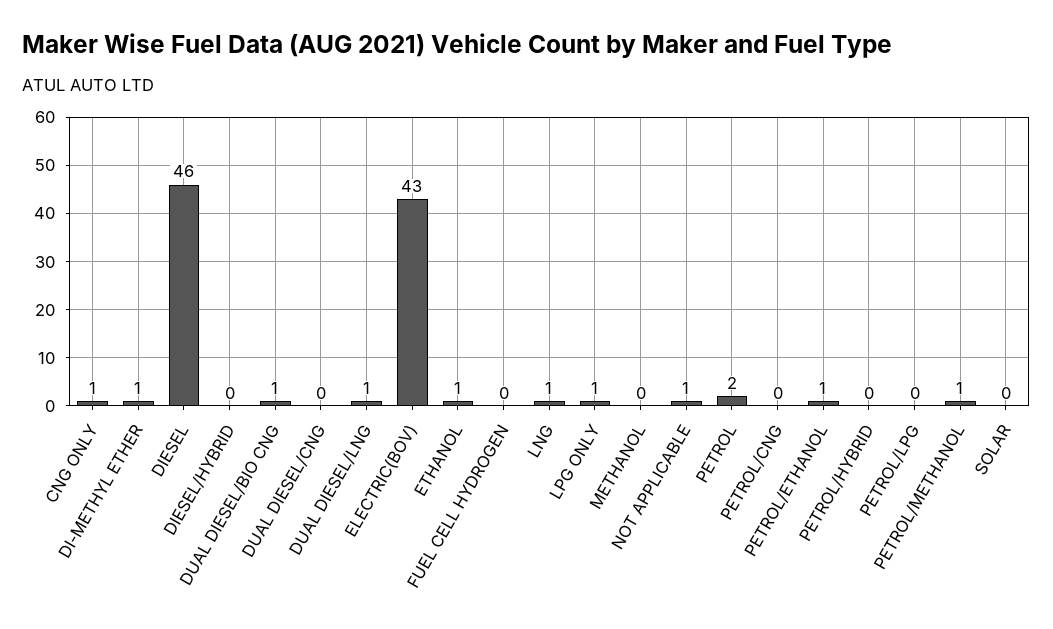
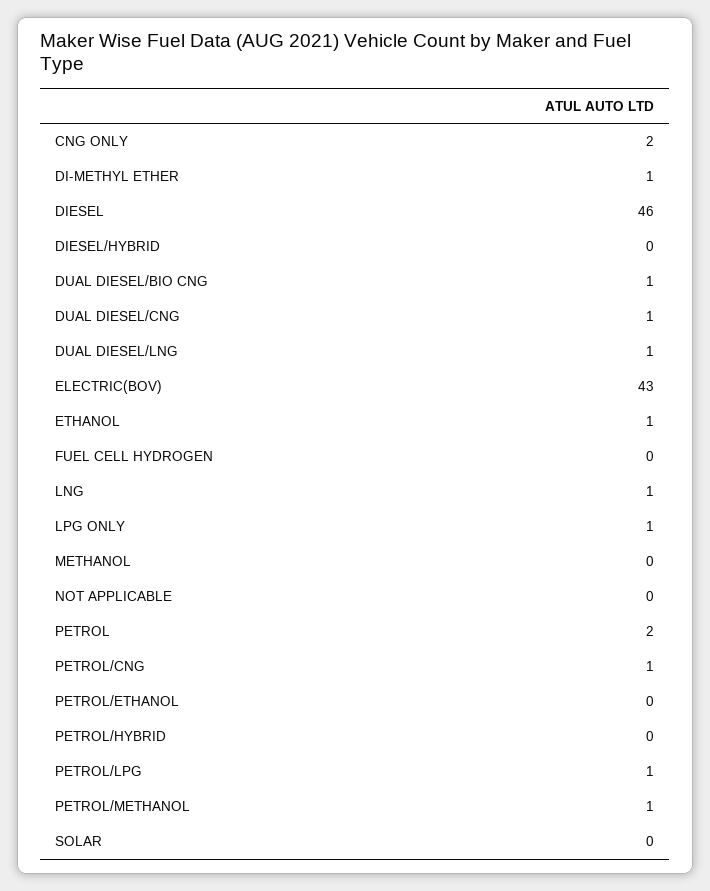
CNG ONLY: 1 -> 2
DUAL DIESEL/CNG: 0 -> 1
NOT APPLICABLE: 1 -> 0
PETROL/CNG: 0 -> 1
PETROL/ETHANOL: 1 -> 0
PETROL/LPG: 0 -> 1

